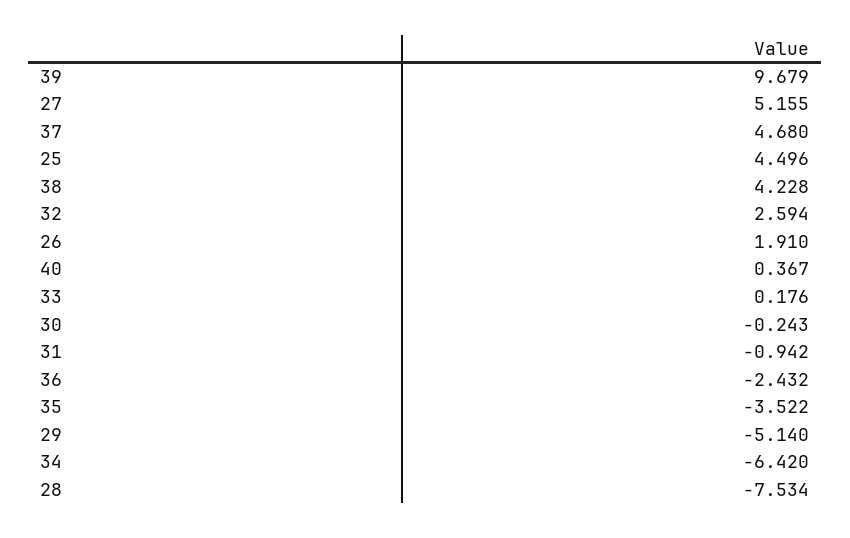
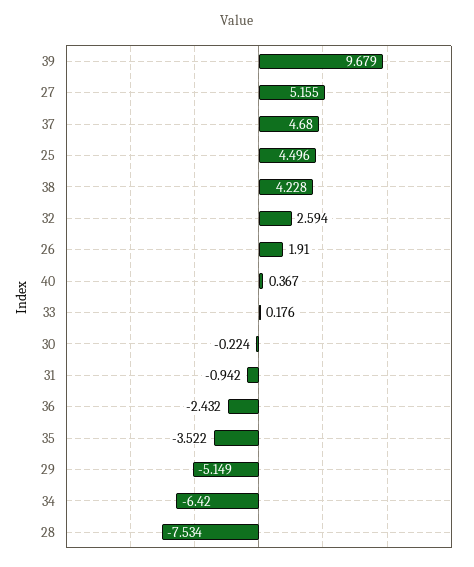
30: -0.243 -> -0.224
29: -5.14 -> -5.149

